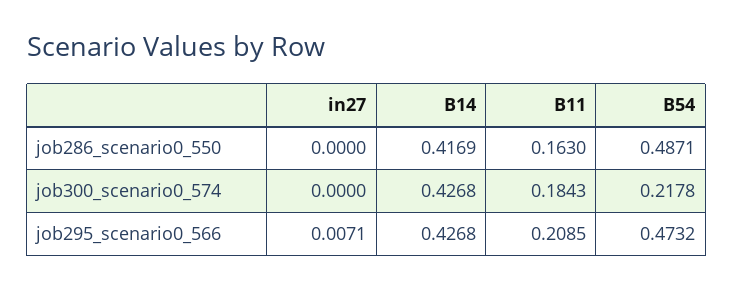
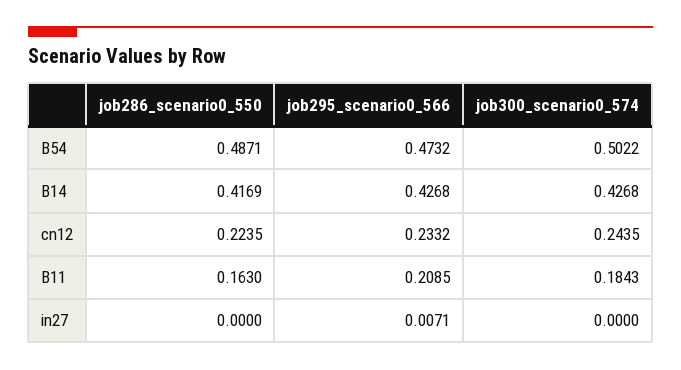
B54, job300_scenario0_574: 0.2178 -> 0.5022
cn12, job286_scenario0_550: none -> 0.2235
cn12, job295_scenario0_566: none -> 0.2332
cn12, job300_scenario0_574: none -> 0.2435

